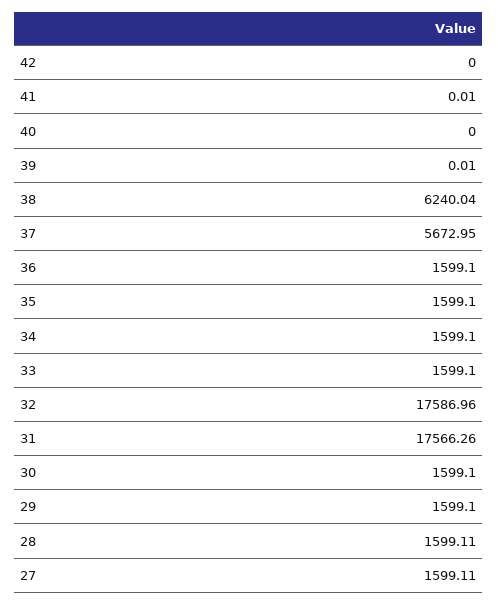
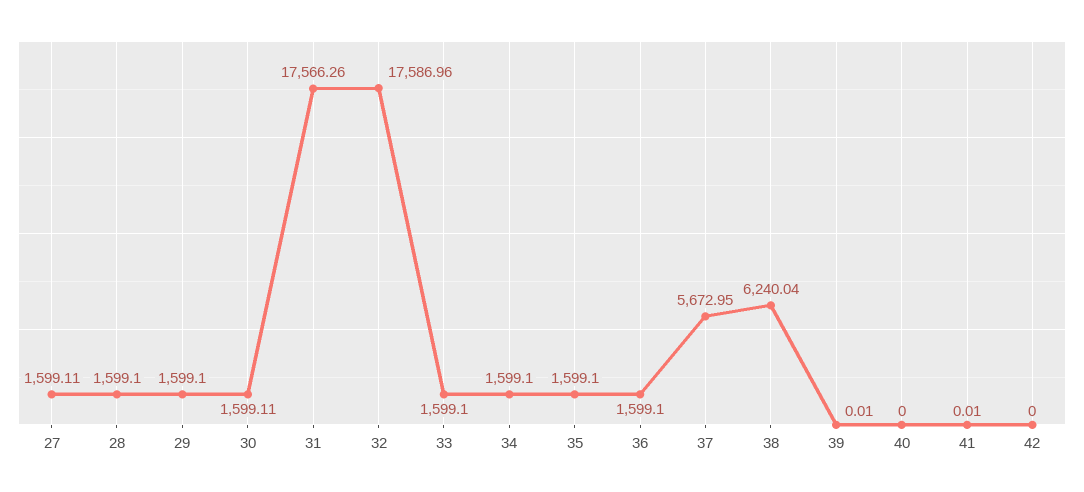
30: 1599.1 -> 1599.11
28: 1599.11 -> 1599.1

